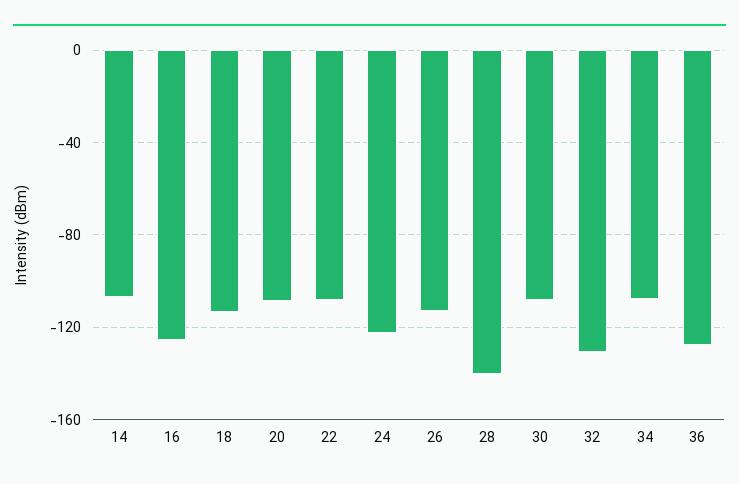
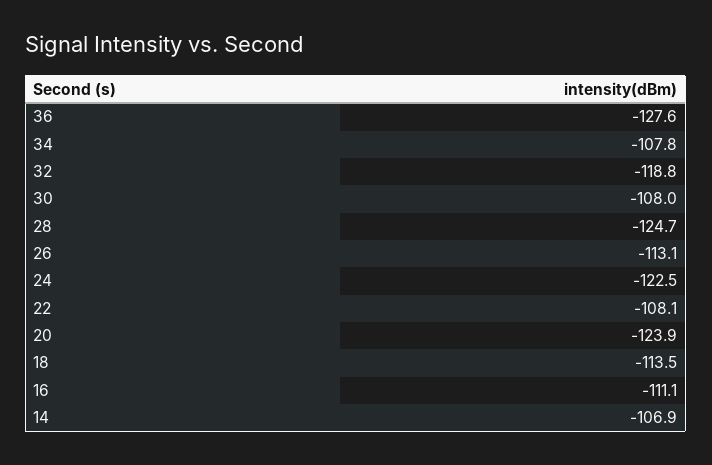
16: -125 -> -111.1
20: -110 -> -123.9
28: -140 -> -124.7
32: -130 -> -118.8

